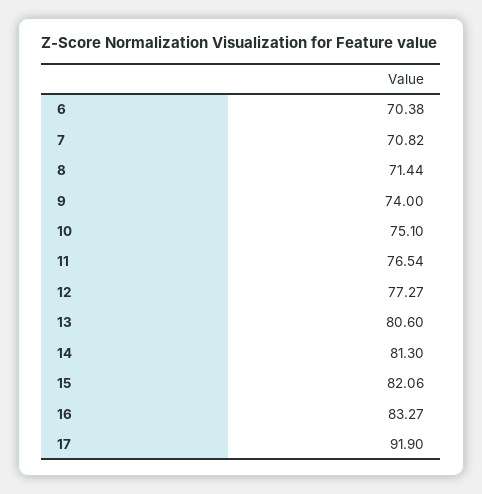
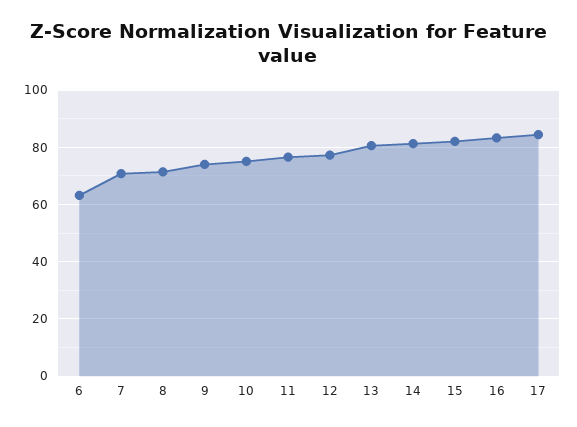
6: 70.38 -> 62.5
17: 91.9 -> 85

